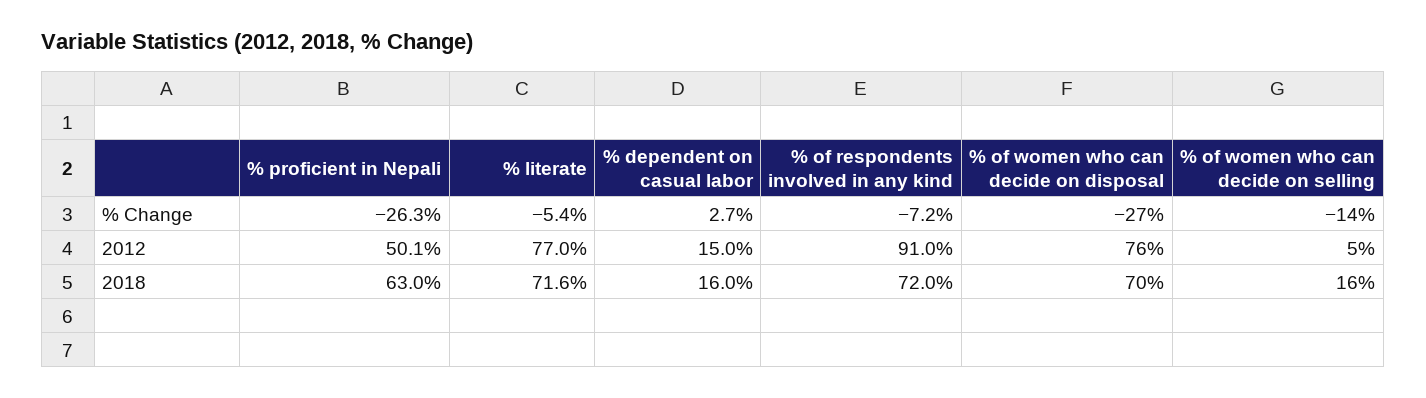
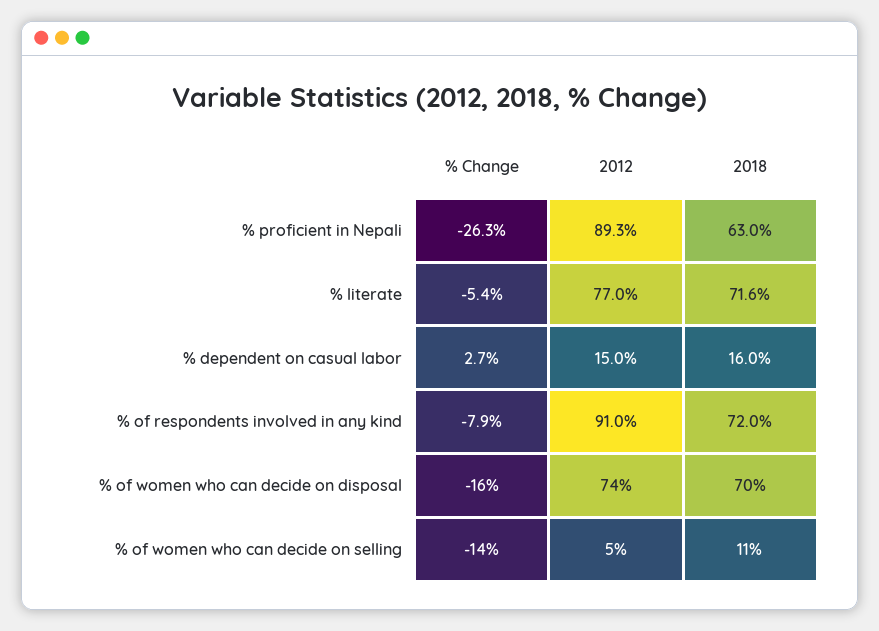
% of respondents involved in any kind, % Change: -7.2 -> -7.9
% of women who can decide on disposal, % Change: -27 -> -16
% proficient in Nepali, 2012: 50.1 -> 89.3
% of women who can decide on disposal, 2012: 76 -> 74
% of women who can decide on selling, 2018: 16 -> 11

